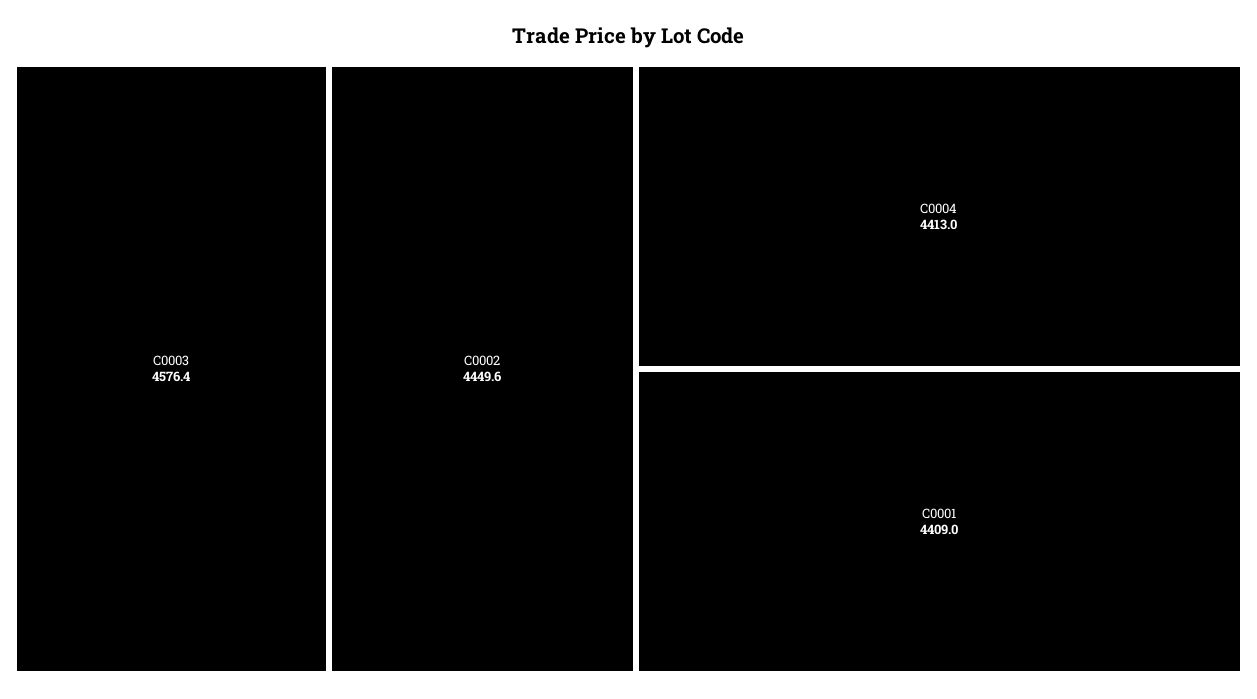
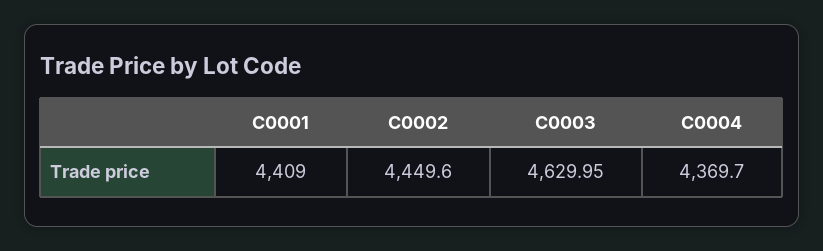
C0003: 4576.4 -> 4629.95
C0004: 4413 -> 4369.7

